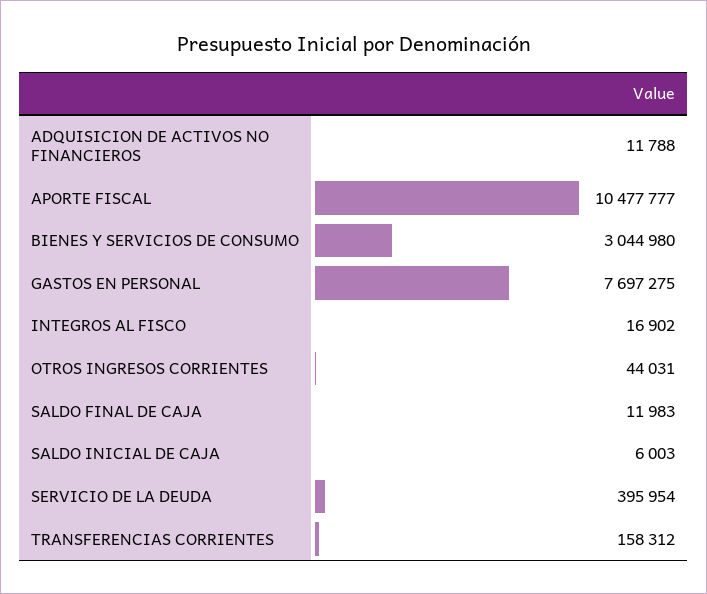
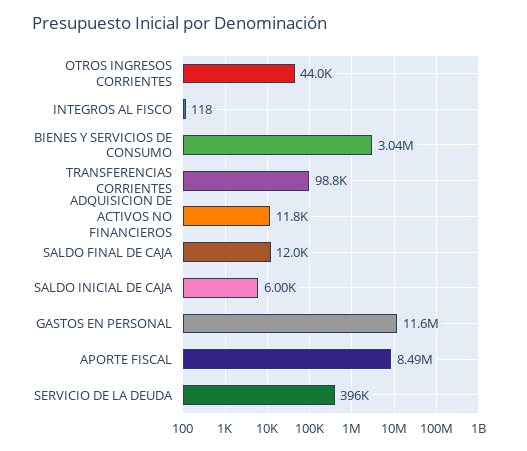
APORTE FISCAL: 10477777 -> 8490000
GASTOS EN PERSONAL: 7697275 -> 11600000
INTEGROS AL FISCO: 16902 -> 118
TRANSFERENCIAS CORRIENTES: 158312 -> 98800

